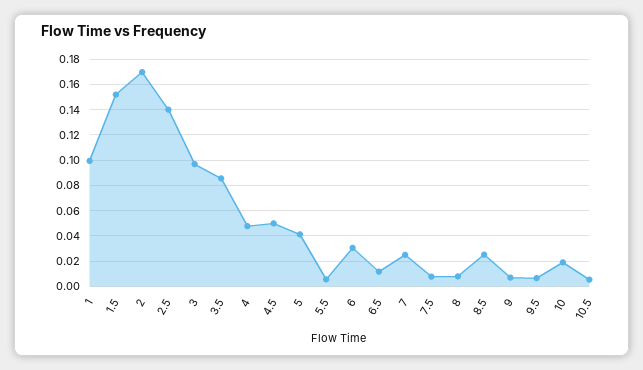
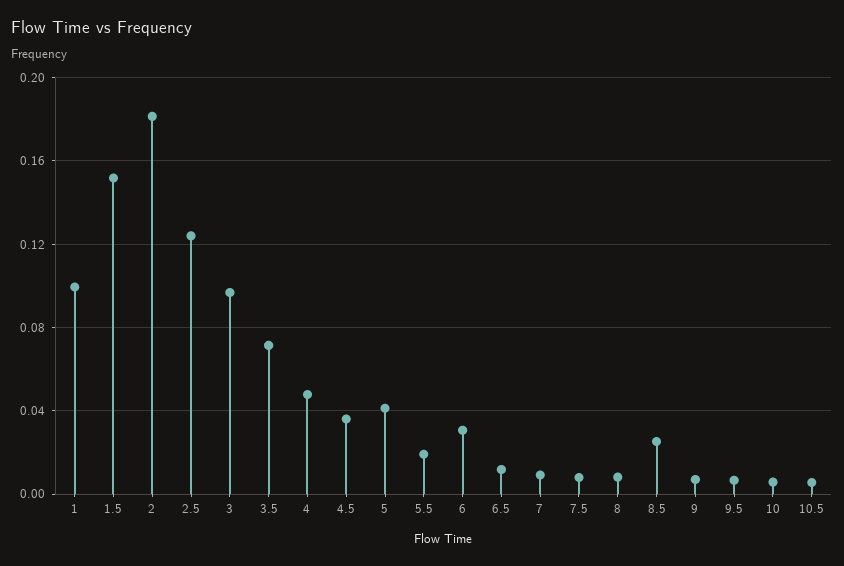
2: 0.17 -> 0.18
2.5: 0.14 -> 0.125
3.5: 0.085 -> 0.07
4.5: 0.05 -> 0.035
5.5: 0.005 -> 0.02
7: 0.025 -> 0.01
10: 0.02 -> 0.005

